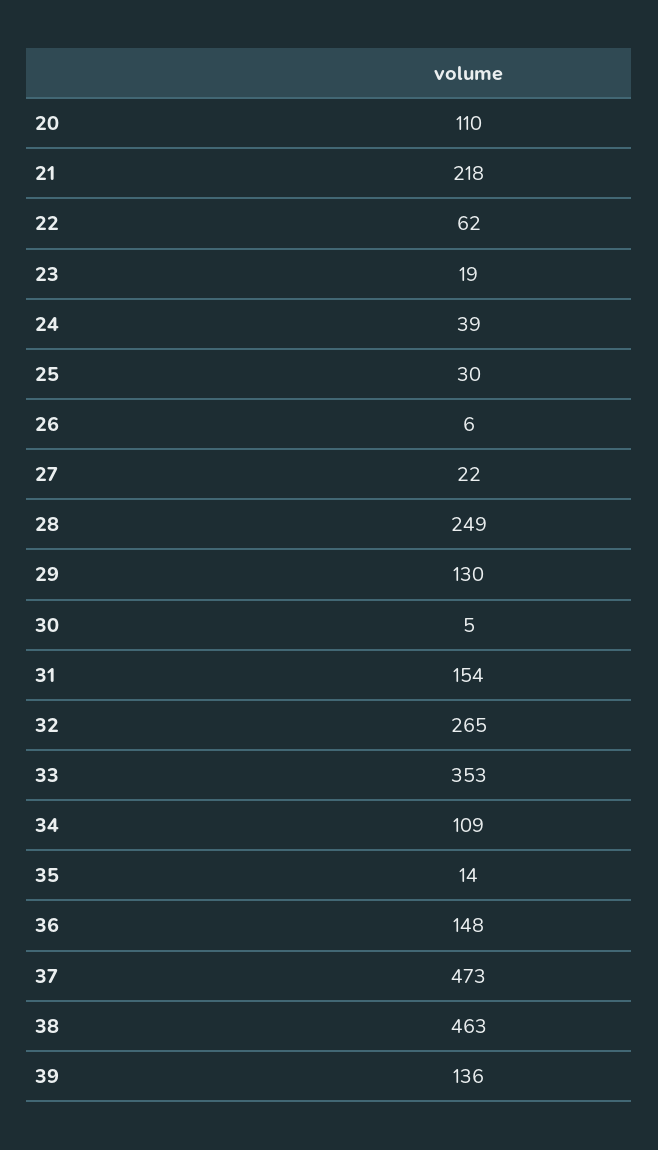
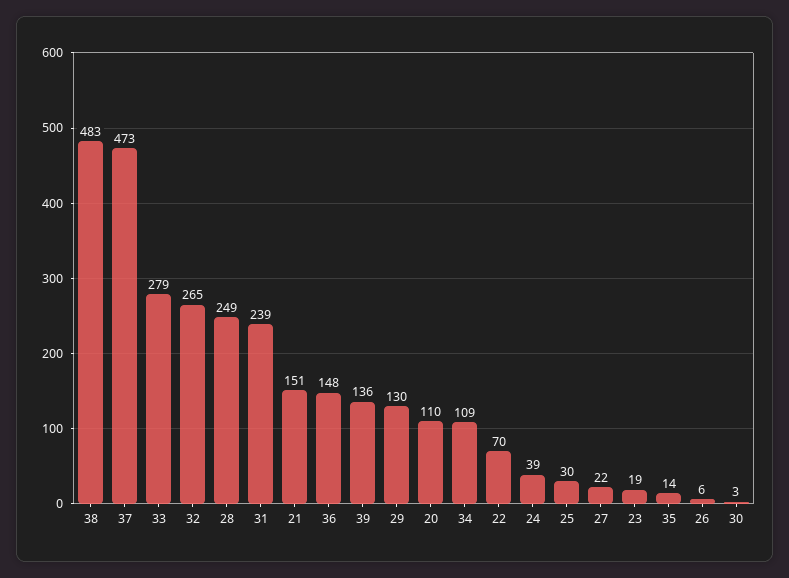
21: 218 -> 151
22: 62 -> 70
30: 5 -> 3
31: 154 -> 239
33: 353 -> 279
38: 463 -> 483

